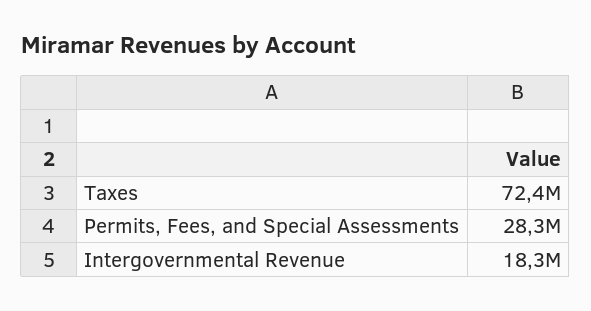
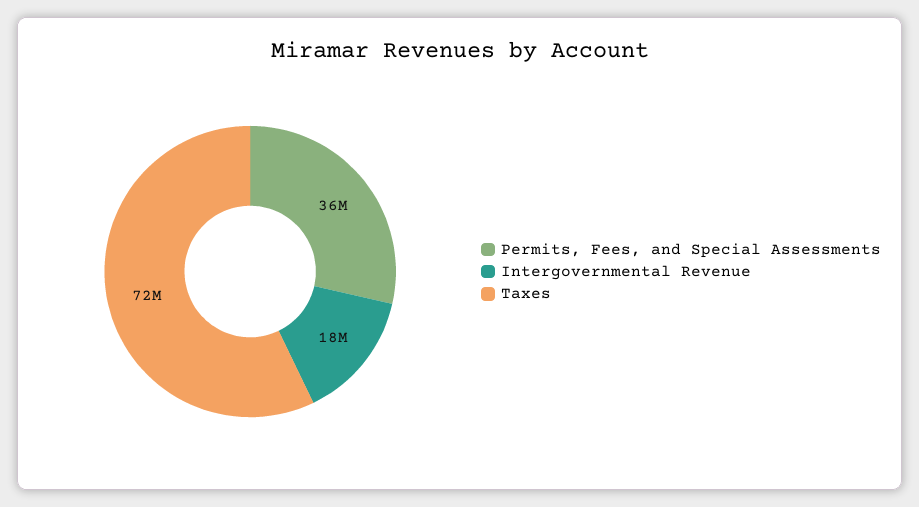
Permits, Fees, and Special Assessments: 28300000 -> 36000000

